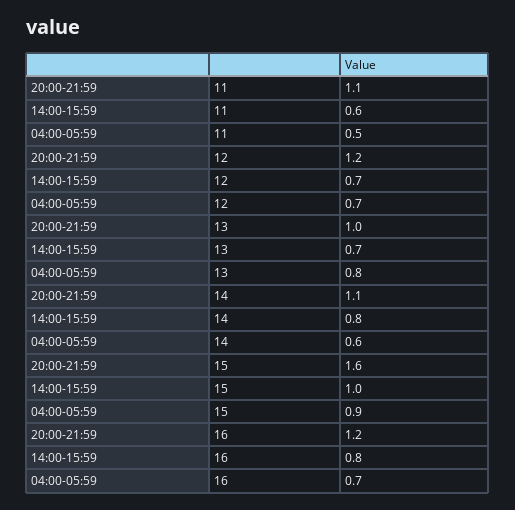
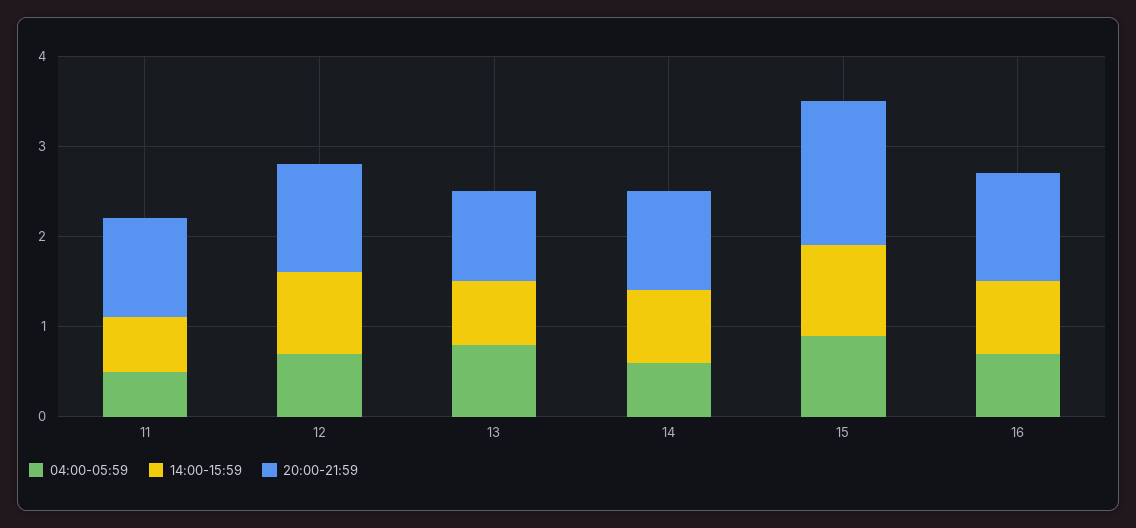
14:00-15:59, 12: 0.7 -> 0.9

